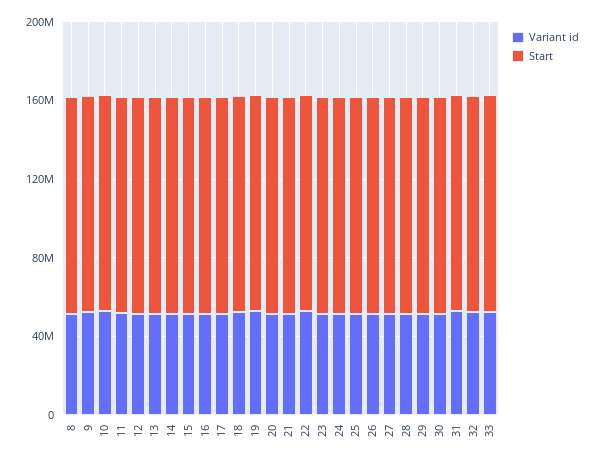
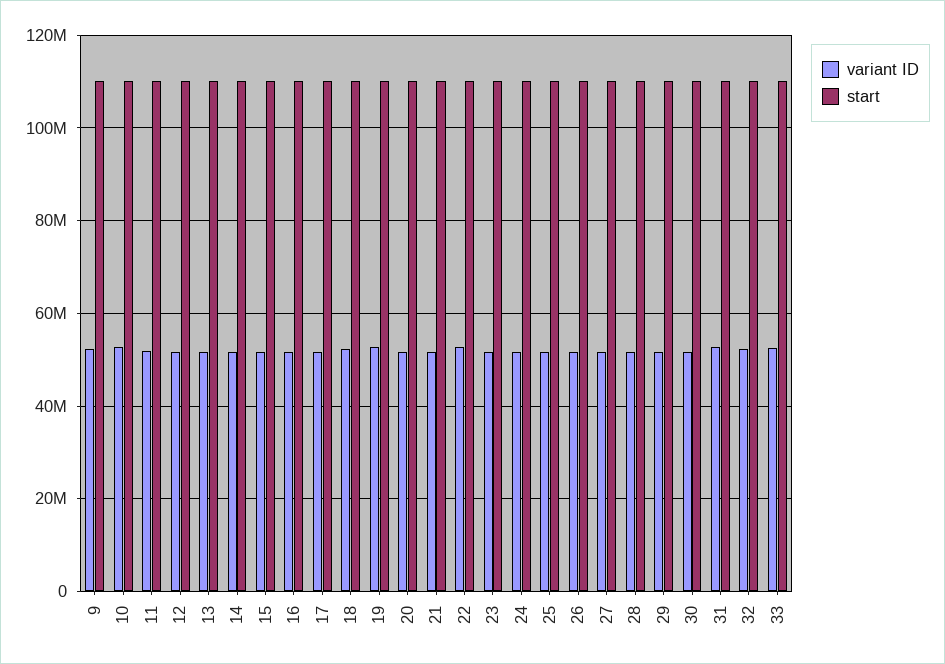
Variant id, 8: 50000000 -> none
Start, 8: 110000000 -> none

